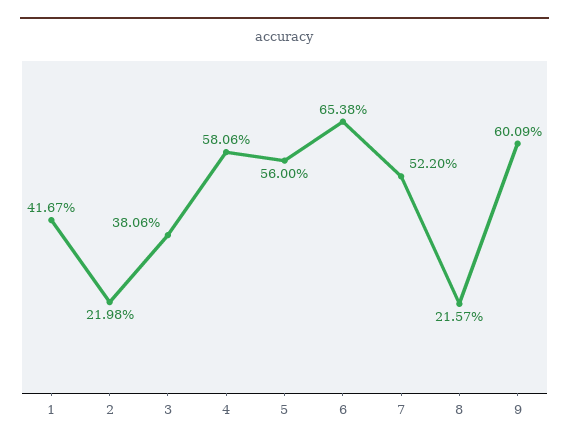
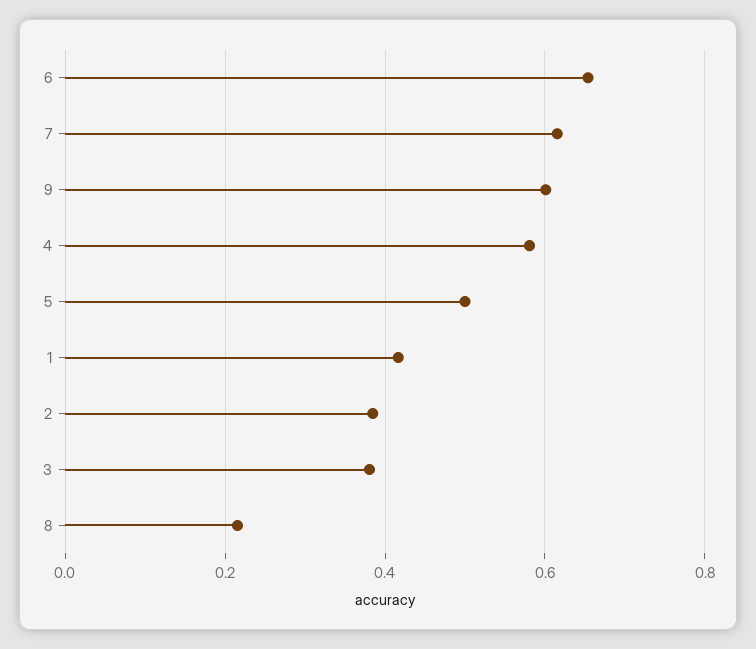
2: 0.2198 -> 0.38
5: 0.56 -> 0.5
7: 0.522 -> 0.62

